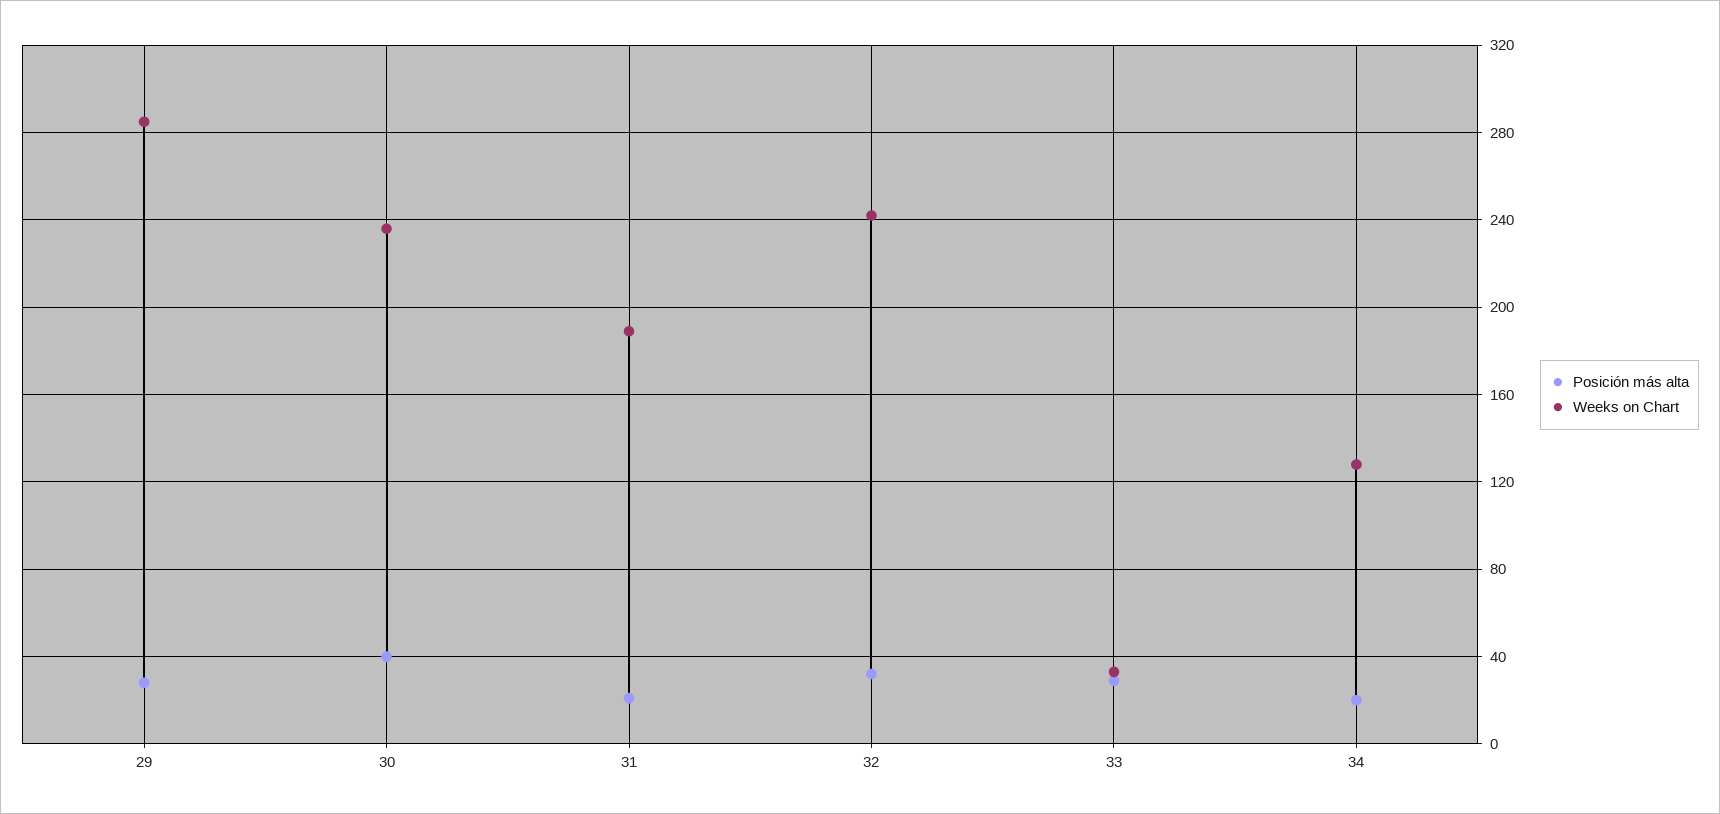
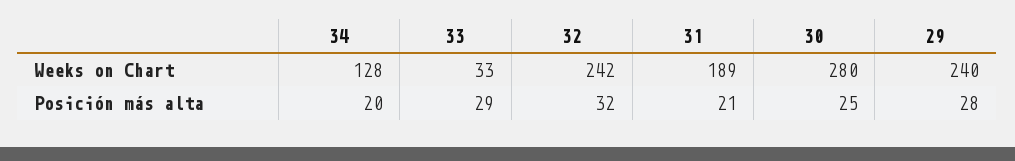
Weeks on Chart, 29: 285 -> 240
Posición más alta, 30: 40 -> 25
Weeks on Chart, 30: 235 -> 280

